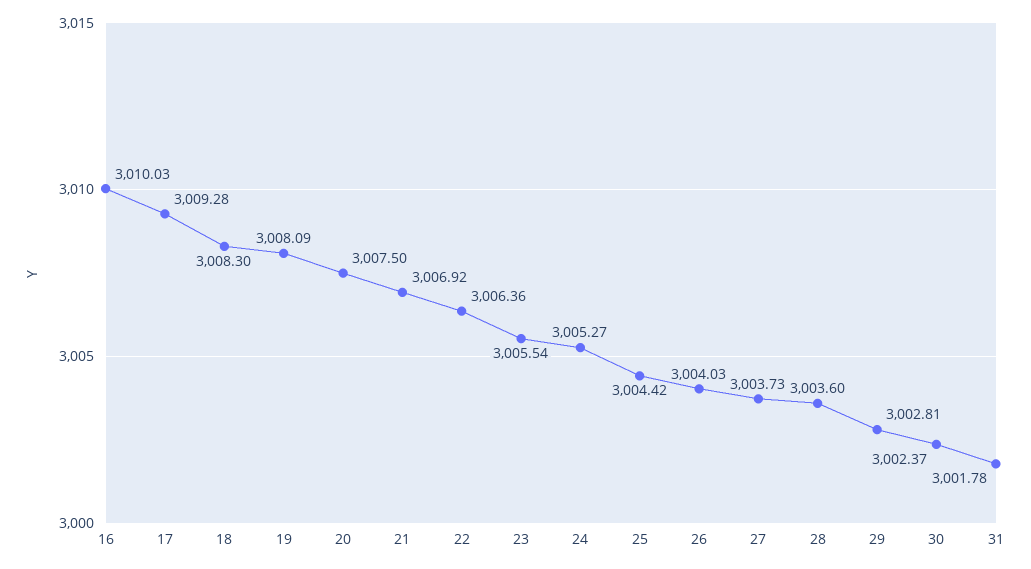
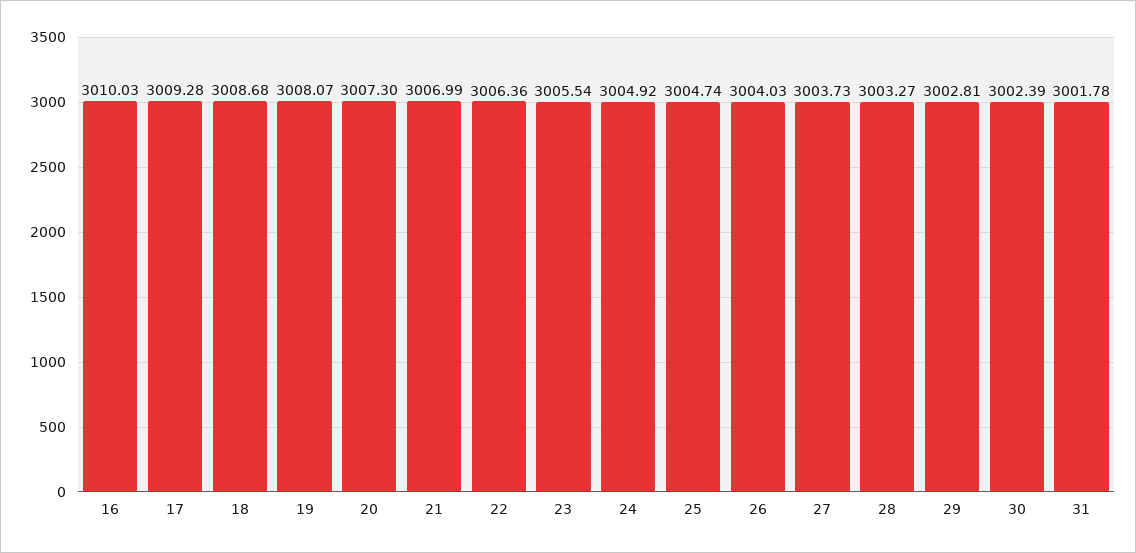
18: 3008.3 -> 3008.68
19: 3008.09 -> 3008.07
20: 3007.5 -> 3007.3
21: 3006.92 -> 3006.99
24: 3005.27 -> 3004.92
25: 3004.42 -> 3004.74
28: 3003.6 -> 3003.27
30: 3002.37 -> 3002.39

